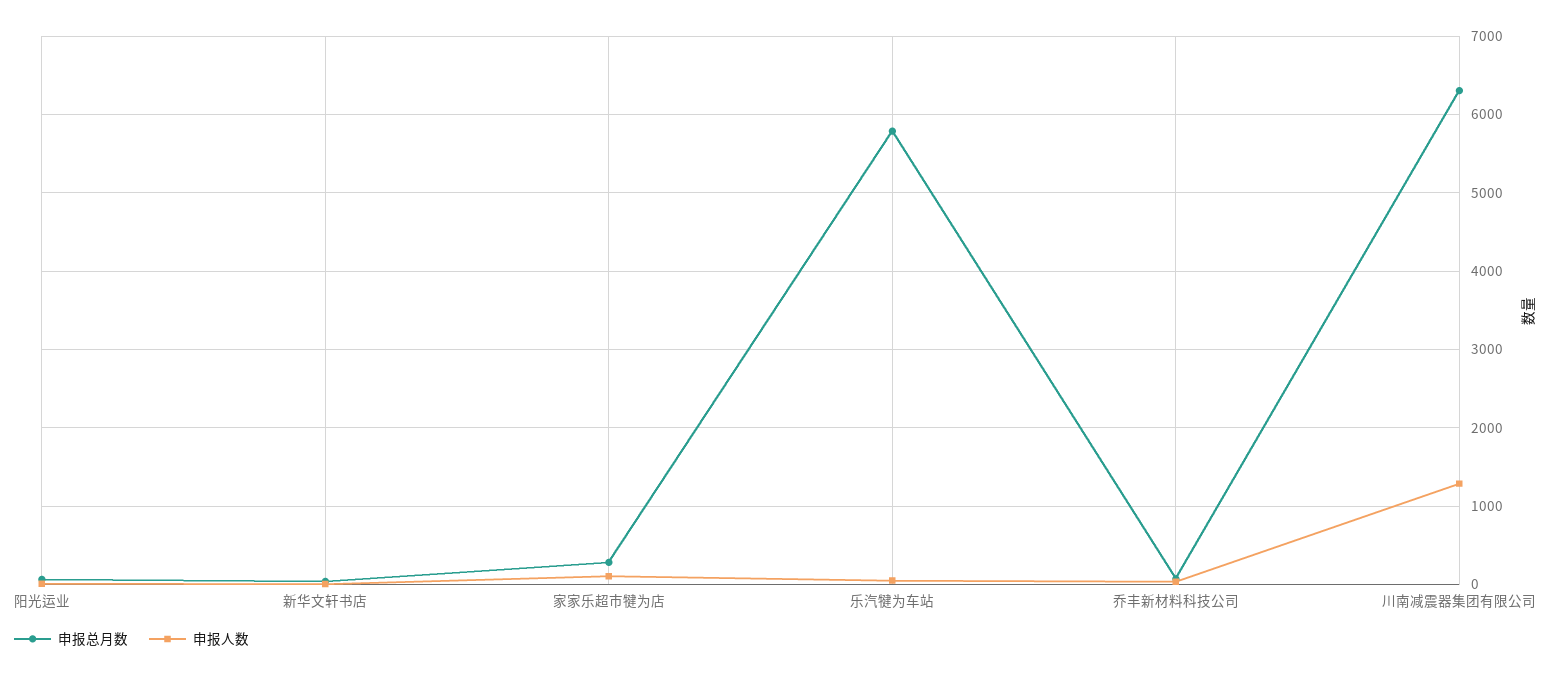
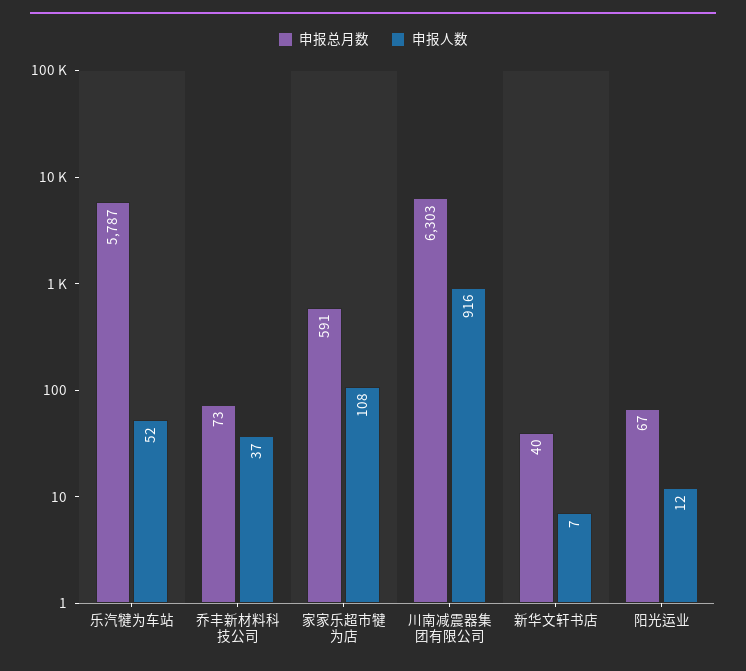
申报总月数, 家家乐超市犍为店: 300 -> 591
申报人数, 川南减震器集团有限公司: 1300 -> 916

